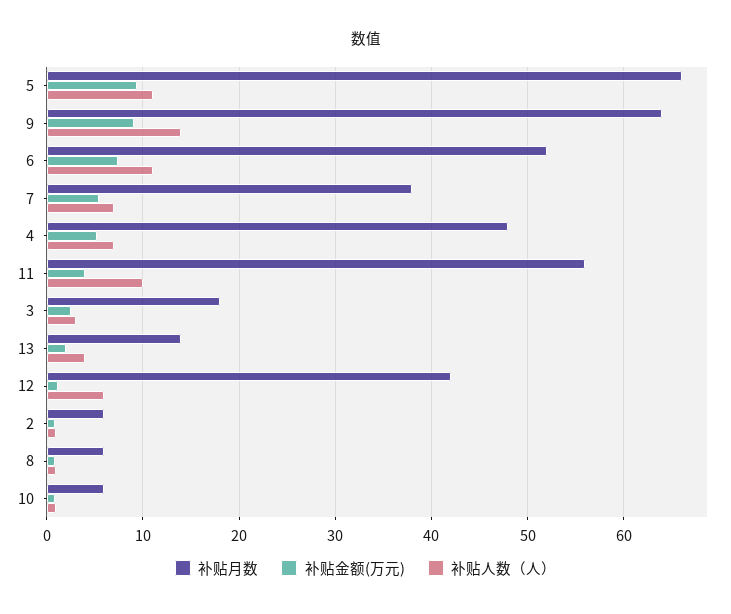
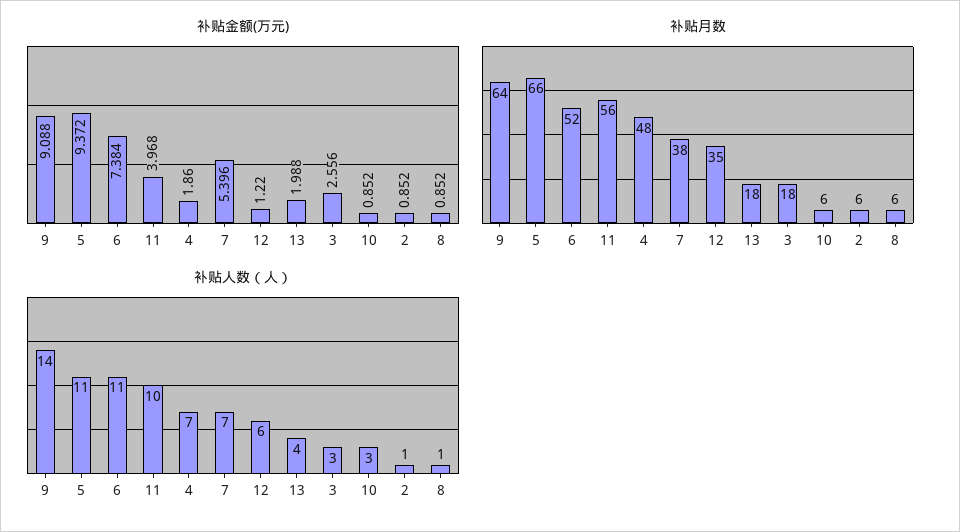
补贴金额(万元), 4: 5 -> 1.86
补贴月数, 13: 14 -> 18
补贴月数, 12: 42 -> 35
补贴人数（人）, 10: 1 -> 3

